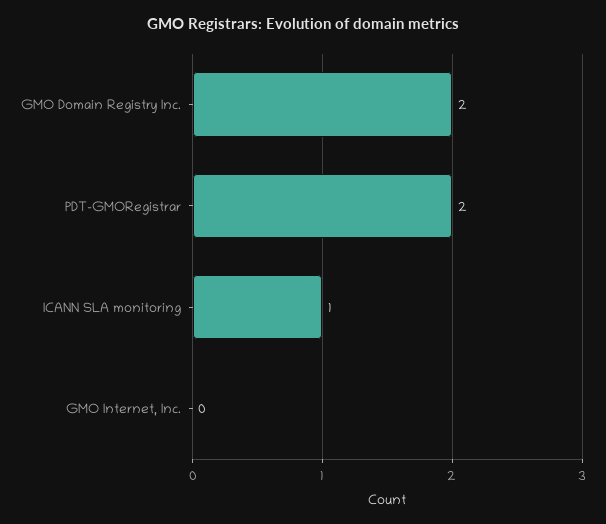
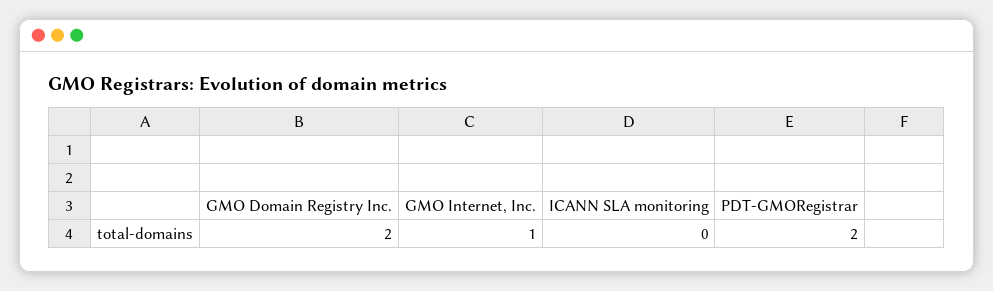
ICANN SLA monitoring: 1 -> 0
GMO Internet, Inc.: 0 -> 1

